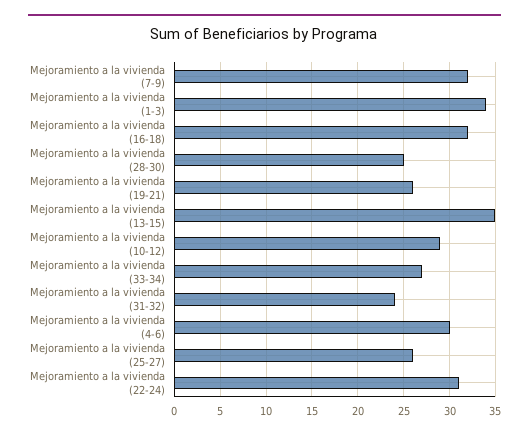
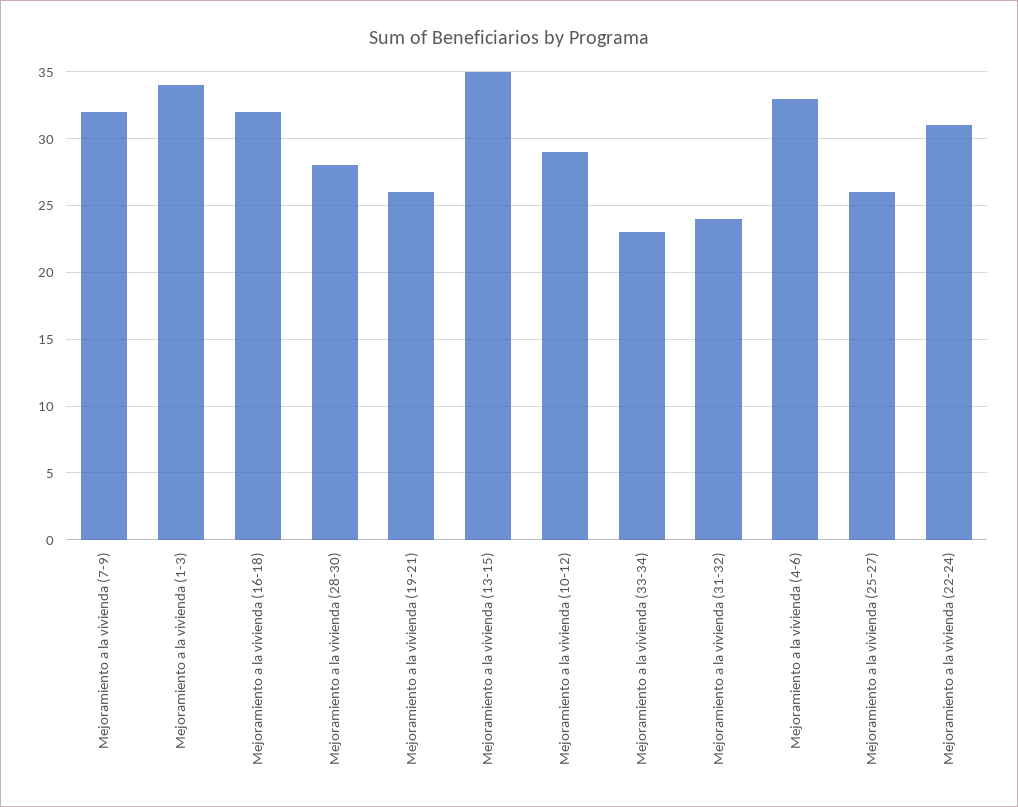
Mejoramiento a la vivienda (28-30): 25 -> 28
Mejoramiento a la vivienda (33-34): 27 -> 23
Mejoramiento a la vivienda (4-6): 30 -> 33

